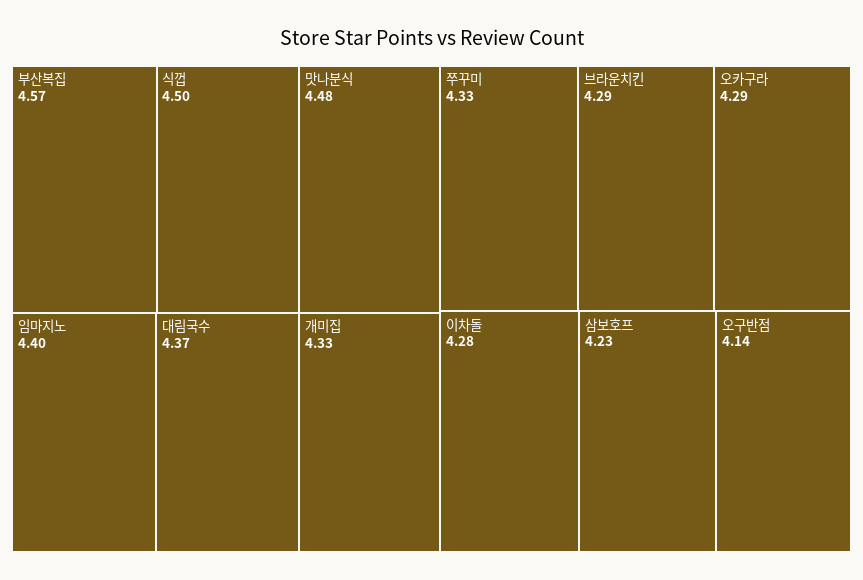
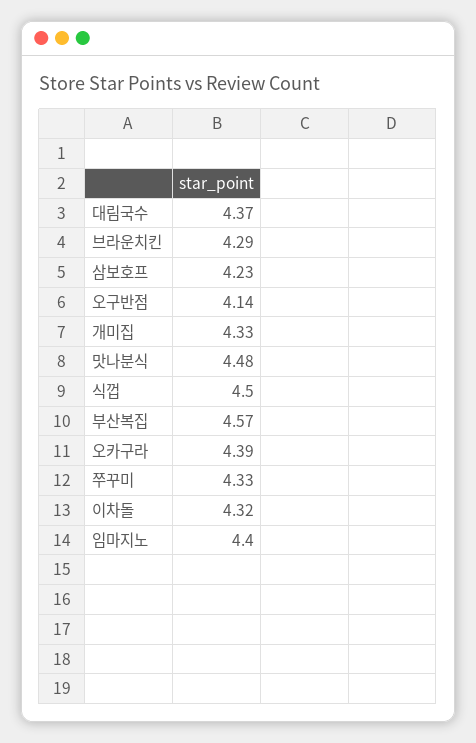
오카구라: 4.29 -> 4.39
이차돌: 4.28 -> 4.32

